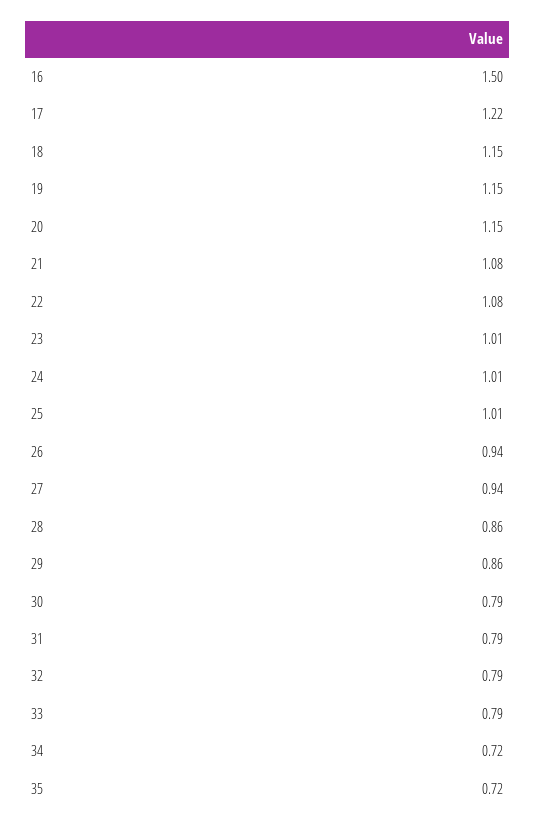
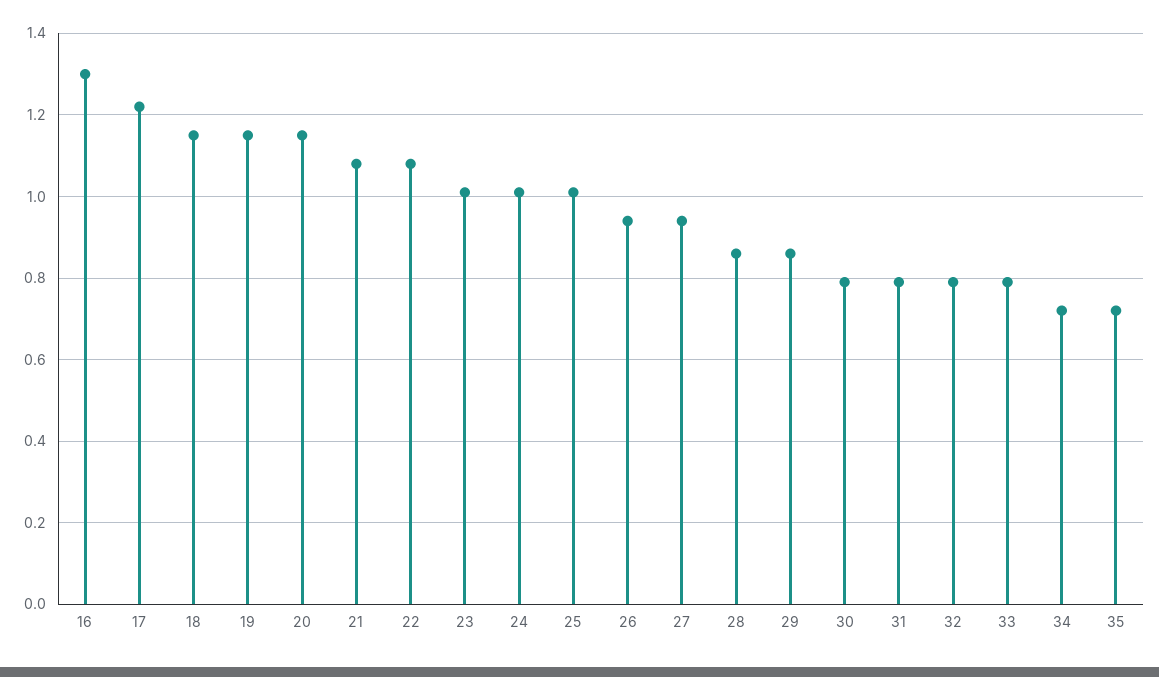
16: 1.5 -> 1.3

